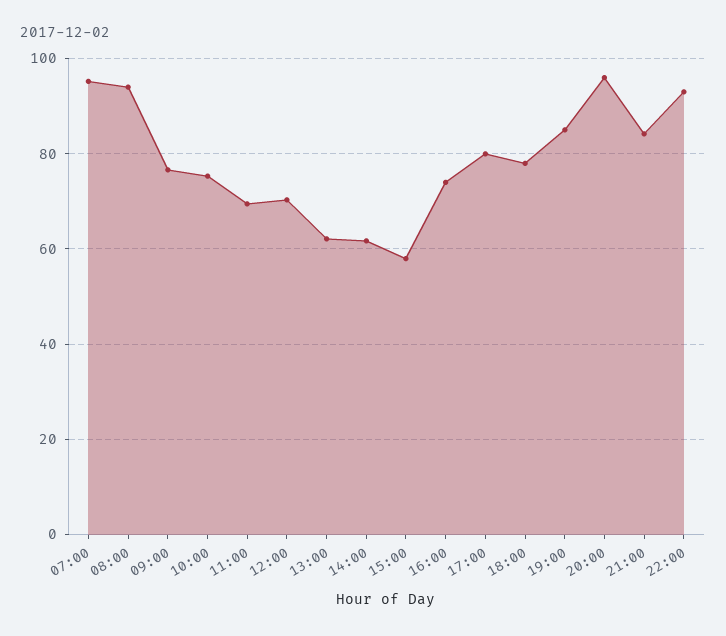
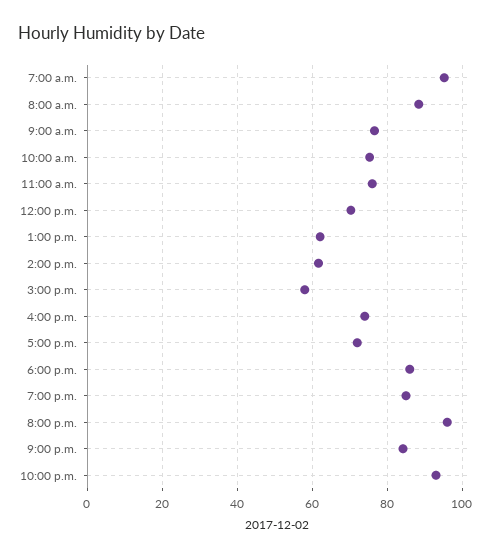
08:00: 94 -> 88
11:00: 70 -> 76
17:00: 80 -> 72
18:00: 78 -> 86

